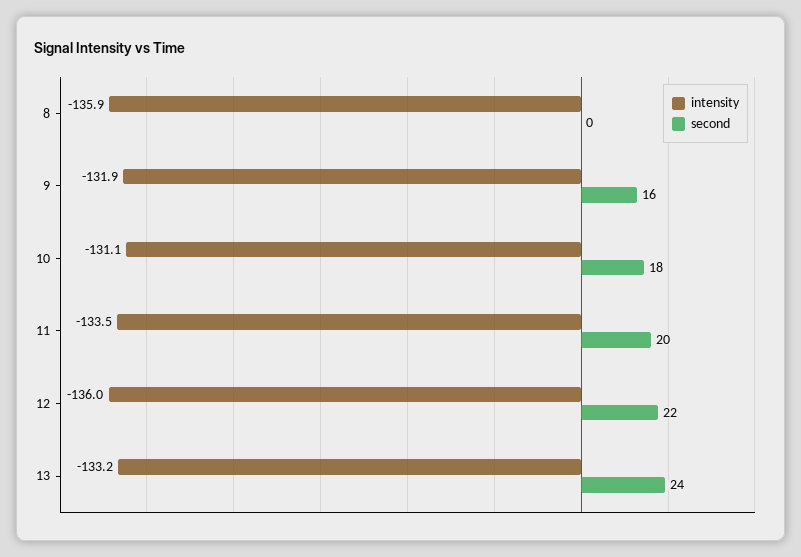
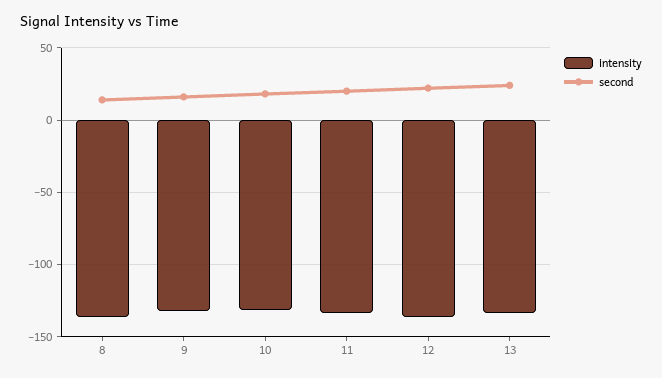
second, 8: 0 -> 15

